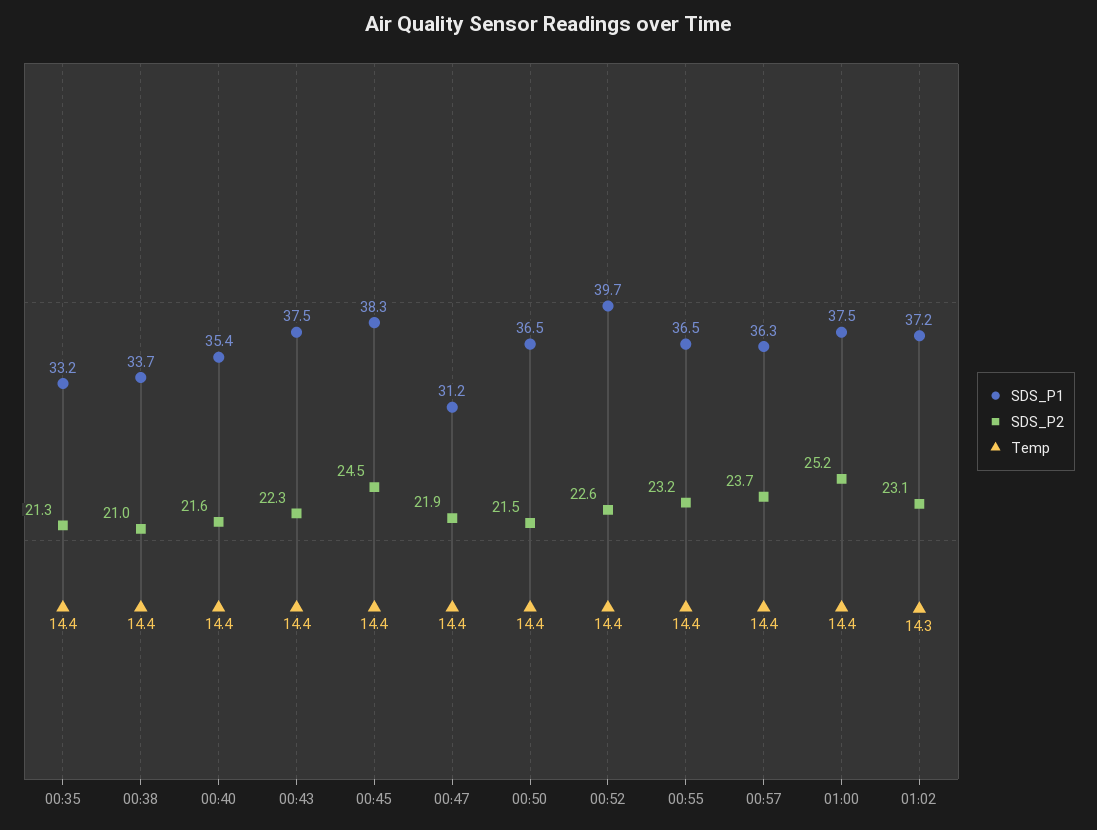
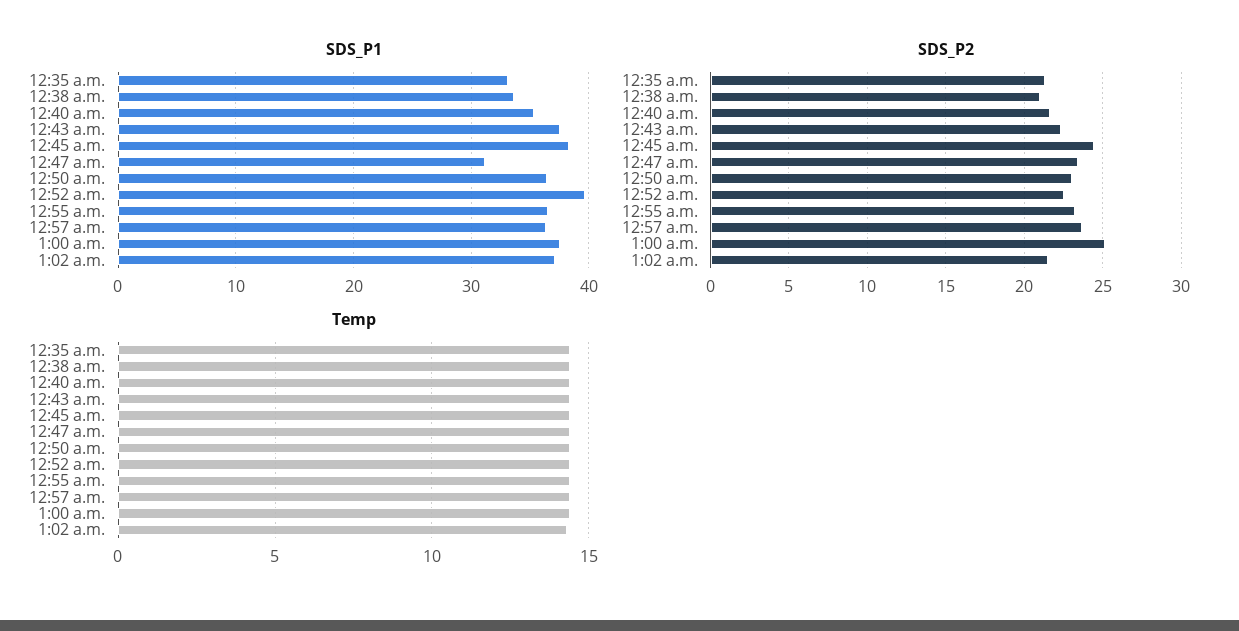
SDS_P2, 00:47: 21.9 -> 23.5
SDS_P2, 00:50: 21.5 -> 23
SDS_P2, 01:02: 23.1 -> 21.5

